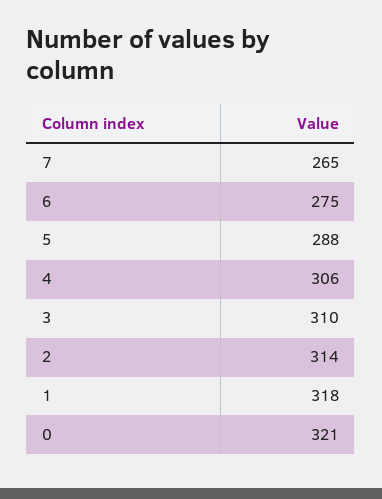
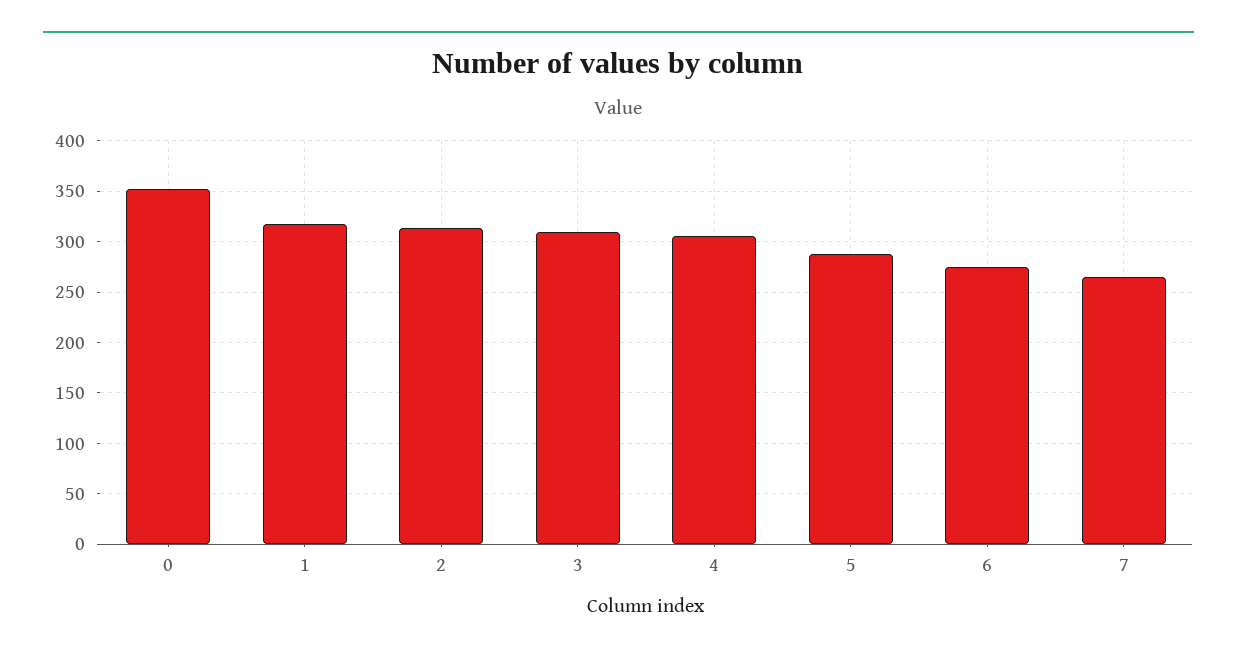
0: 321 -> 350

